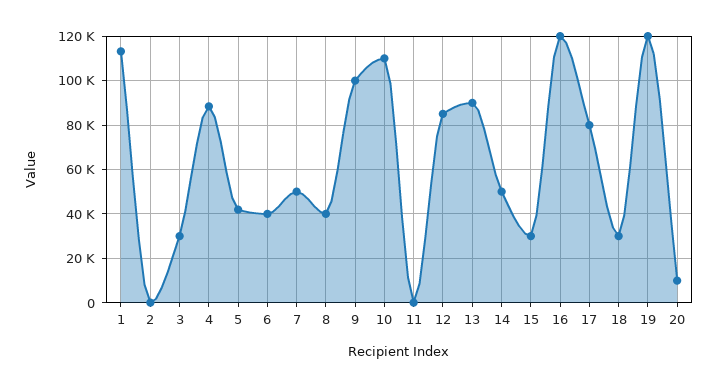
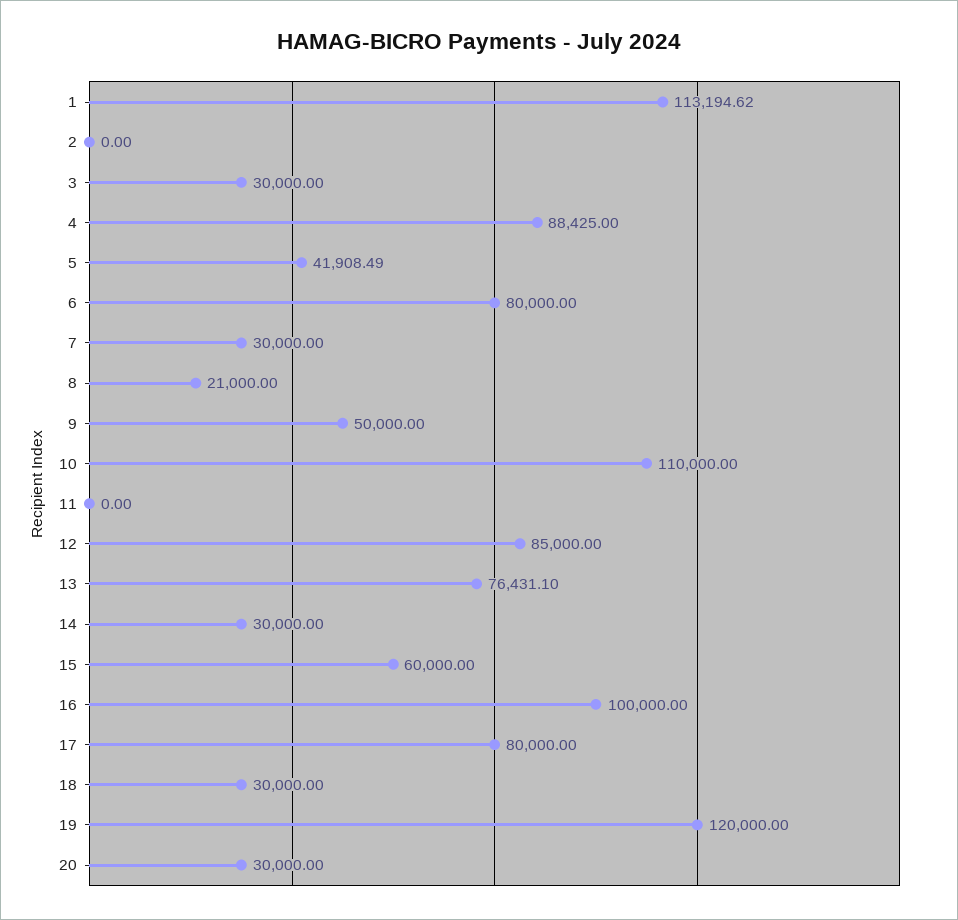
6: 40000 -> 80000
7: 50000 -> 30000
8: 40000 -> 21000
9: 100000 -> 50000
13: 90000 -> 76431.1
14: 50000 -> 30000
15: 30000 -> 60000
16: 120000 -> 100000
20: 10000 -> 30000

